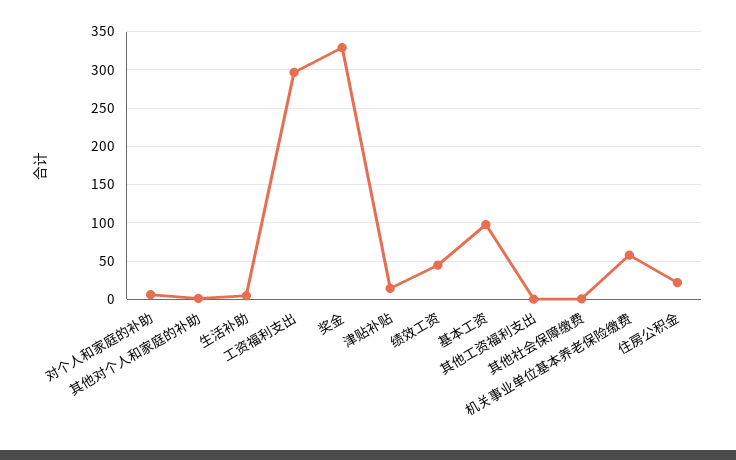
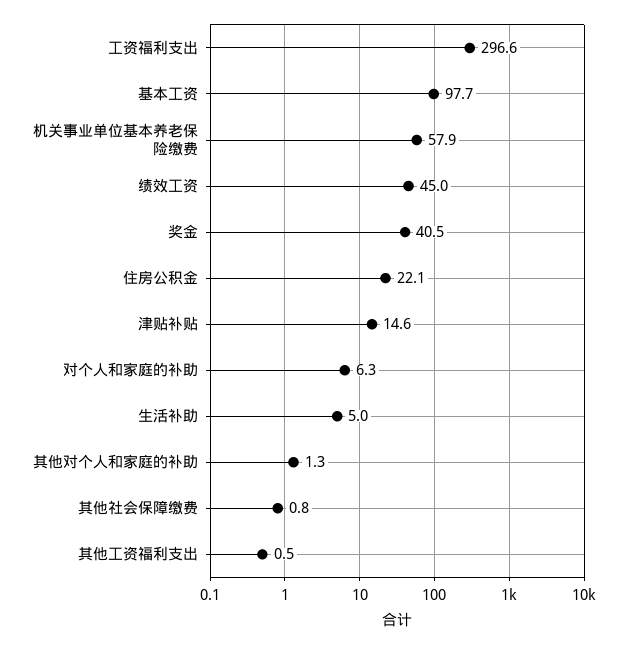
奖金: 330 -> 40.5

